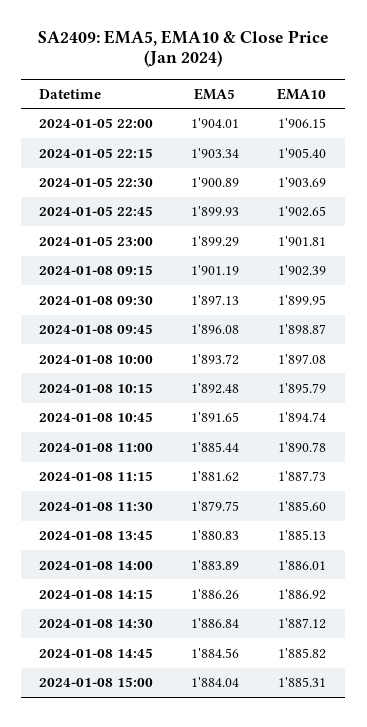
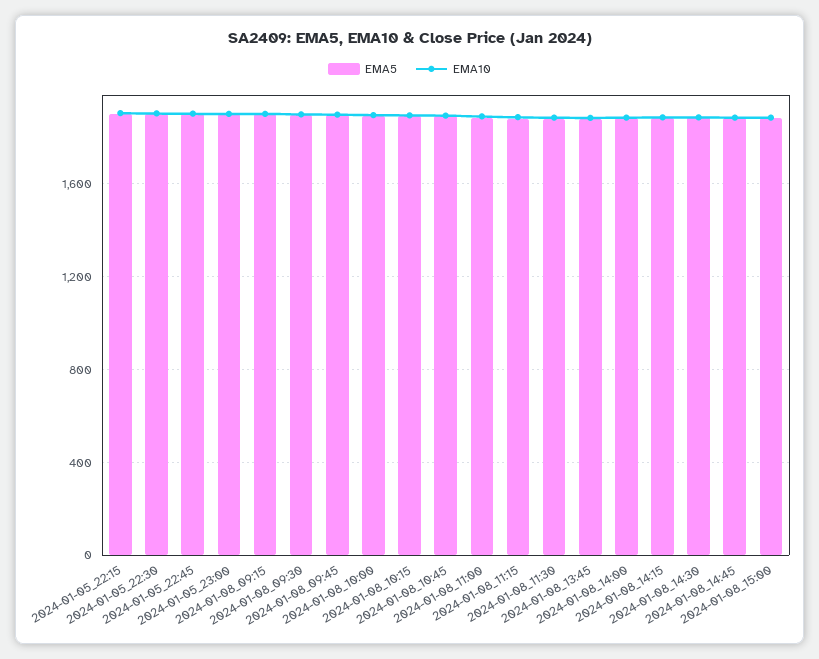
EMA5, 2024-01-05 22:00: 1904.01 -> none
EMA10, 2024-01-05 22:00: 1906.15 -> none

